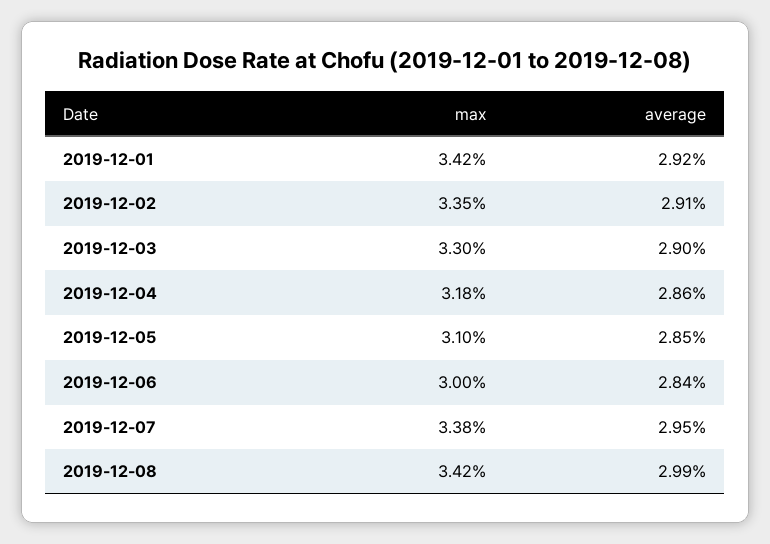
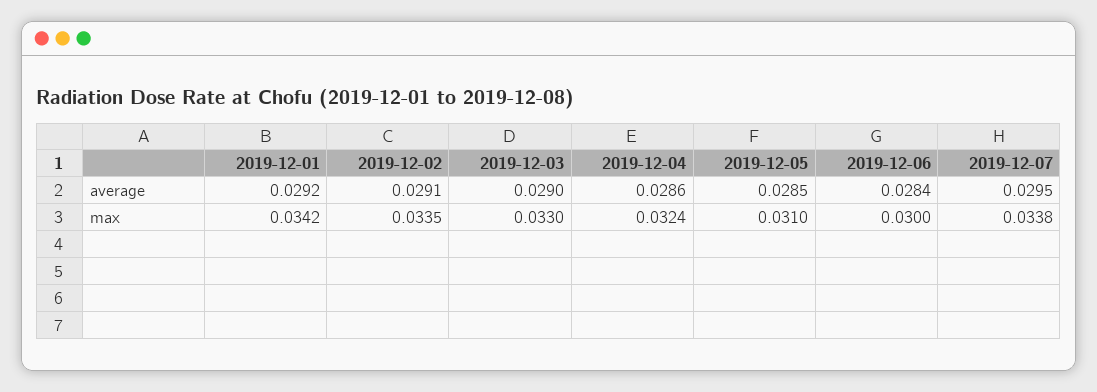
max, 2019-12-04: 0.0318 -> 0.0324
max, 2019-12-08: 0.0342 -> none
average, 2019-12-08: 0.0299 -> none

